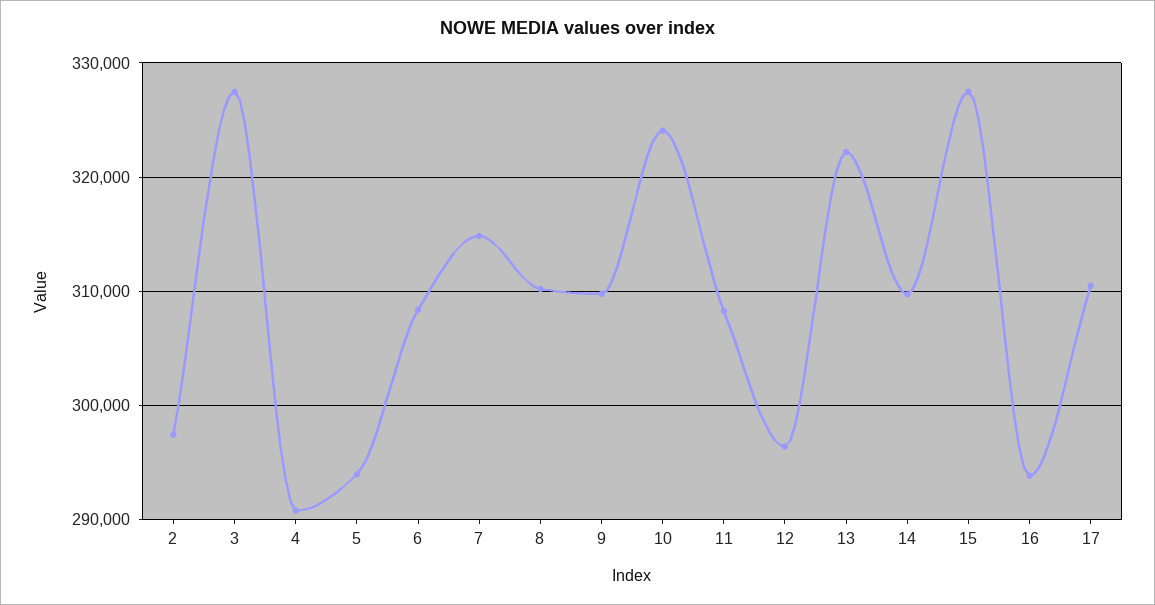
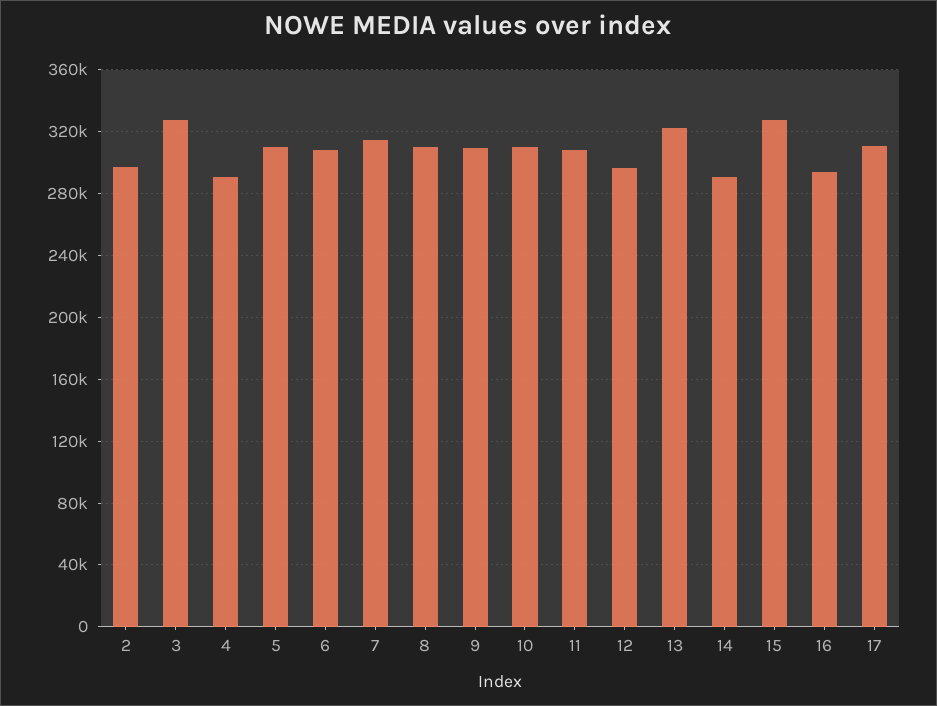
5: 294000 -> 310000
10: 324000 -> 310000
14: 310000 -> 290000

